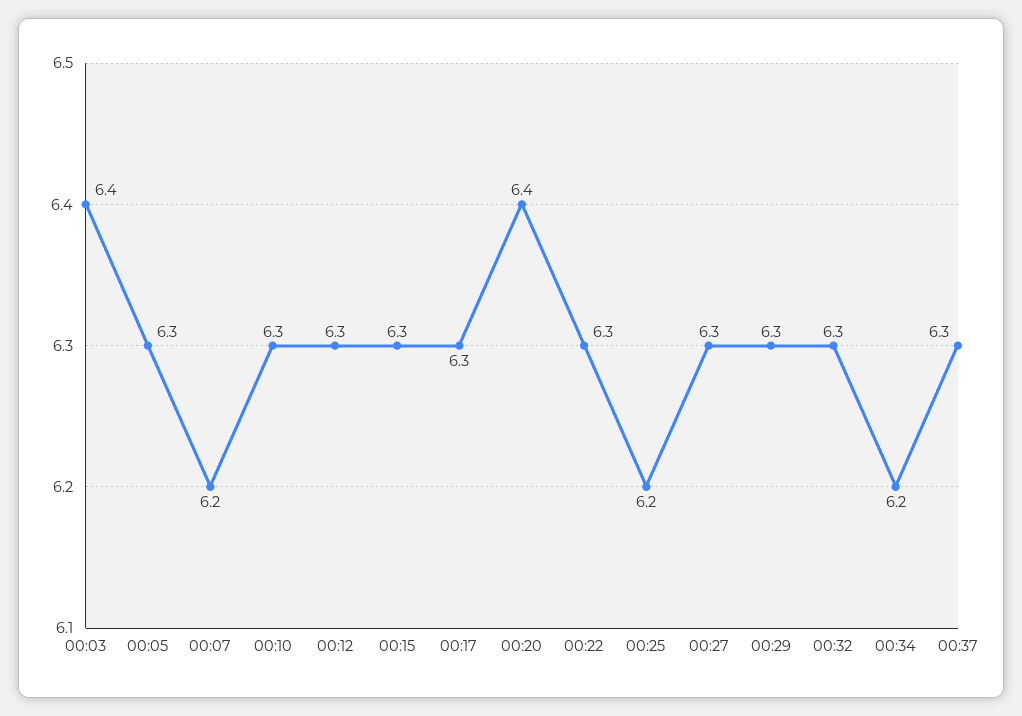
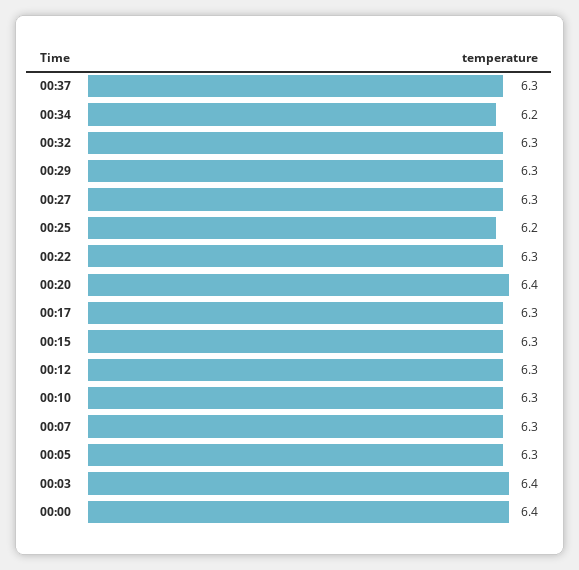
00:07: 6.2 -> 6.3
00:00: none -> 6.4

